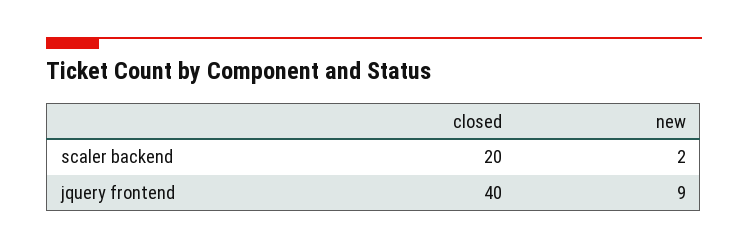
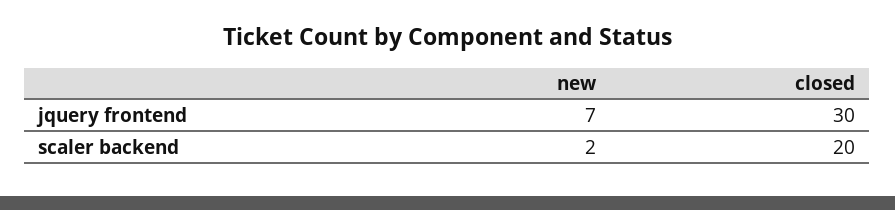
closed, jquery frontend: 40 -> 30
new, jquery frontend: 9 -> 7

